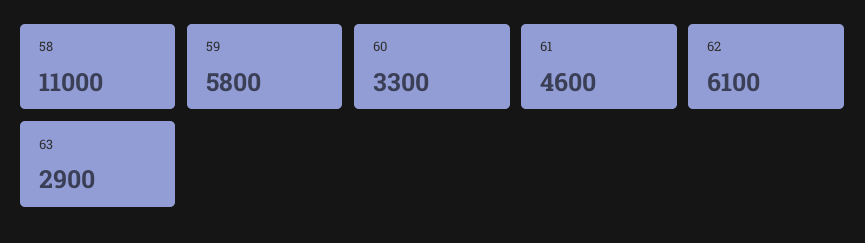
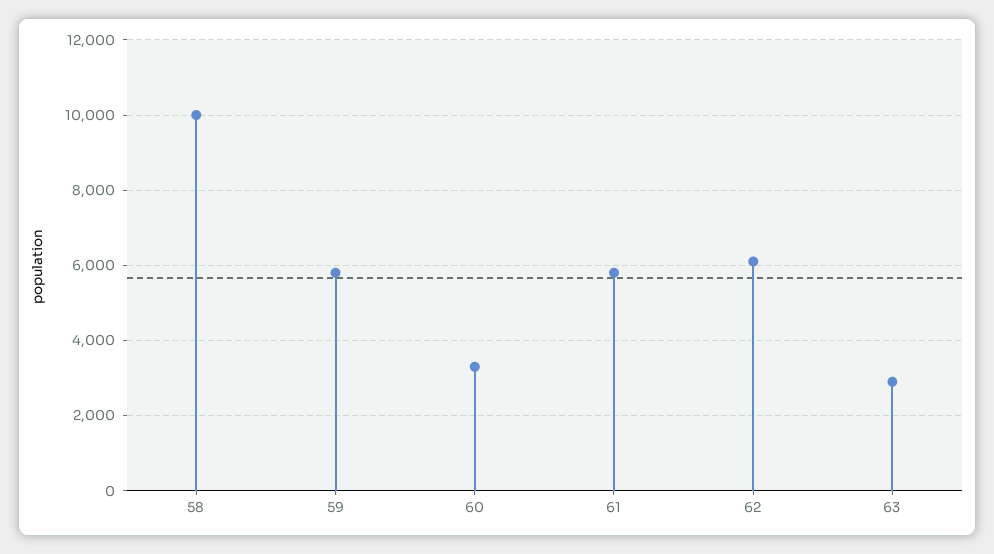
58: 11000 -> 10000
61: 4600 -> 5800

